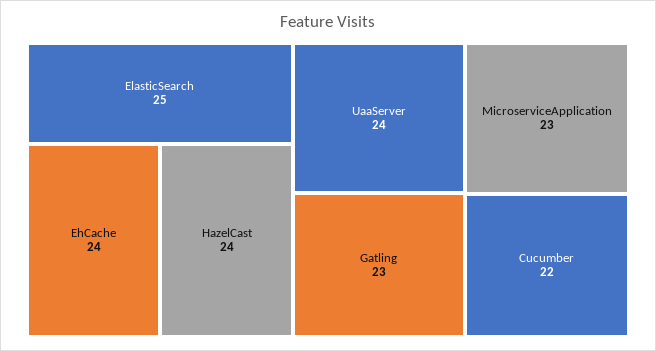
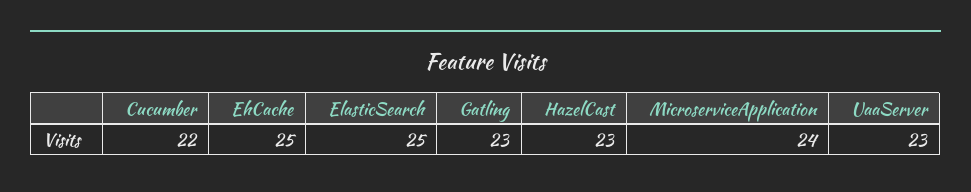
EhCache: 24 -> 25
HazelCast: 24 -> 23
UaaServer: 24 -> 23
MicroserviceApplication: 23 -> 24

